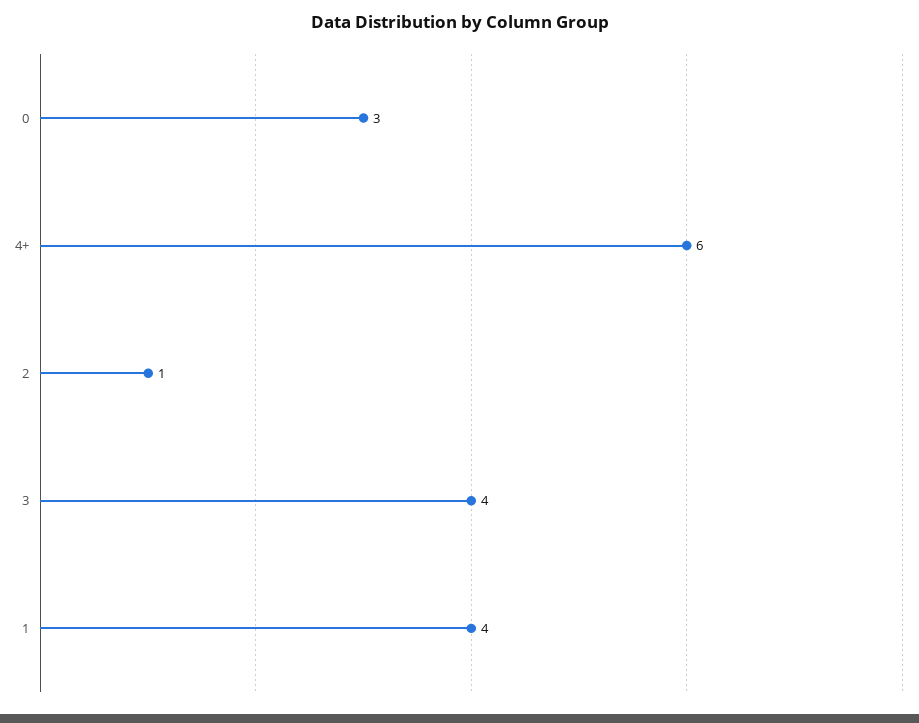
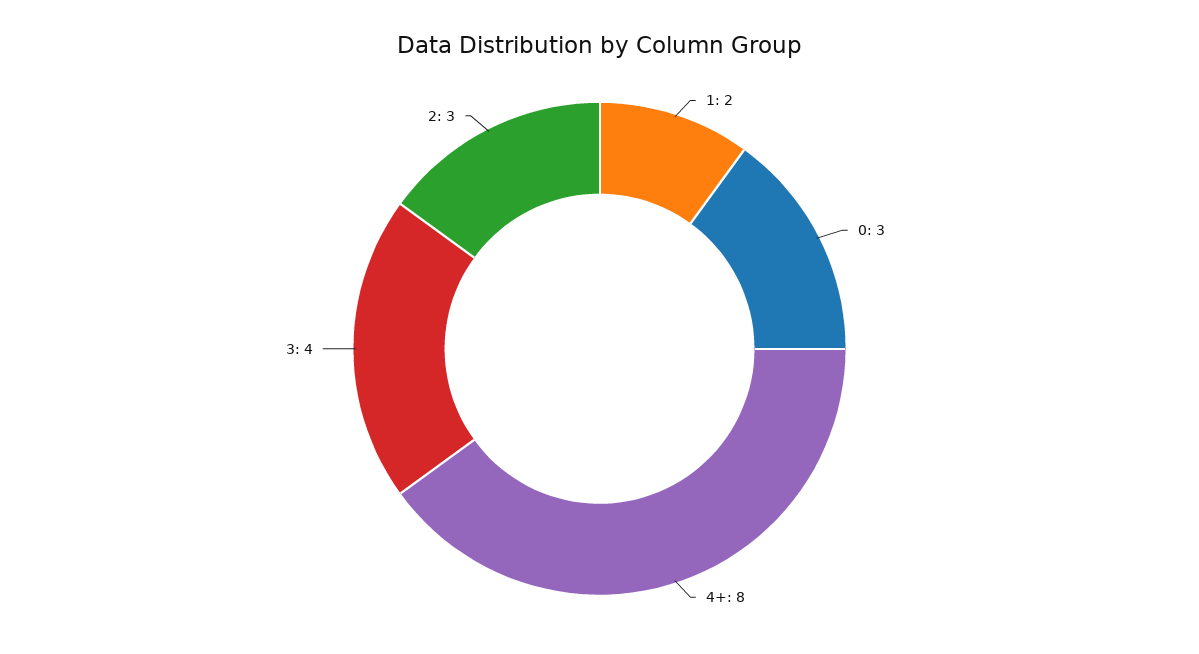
4+: 6 -> 8
2: 1 -> 3
1: 4 -> 2

